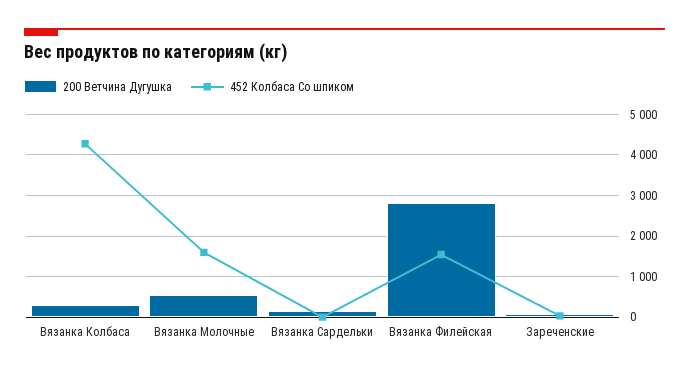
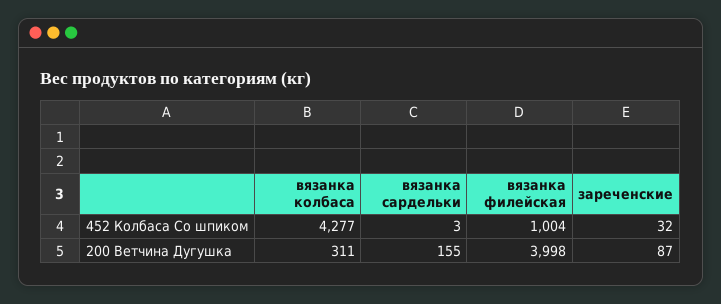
200 Ветчина Дугушка, Вязанка Молочные: 600 -> none
452 Колбаса Со шпиком, Вязанка Молочные: 1600 -> none
200 Ветчина Дугушка, Вязанка Филейская: 2800 -> 3998
452 Колбаса Со шпиком, Вязанка Филейская: 1600 -> 1004

